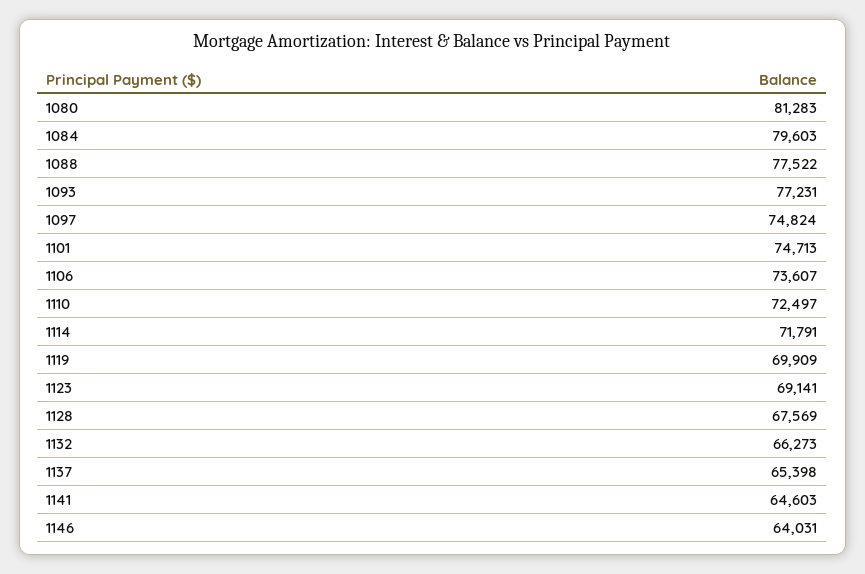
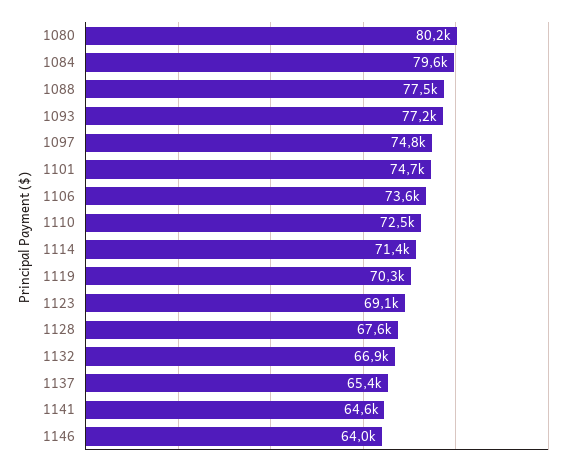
1080: 81283 -> 80200
1114: 71791 -> 71400
1119: 69909 -> 70300
1132: 66273 -> 66900

